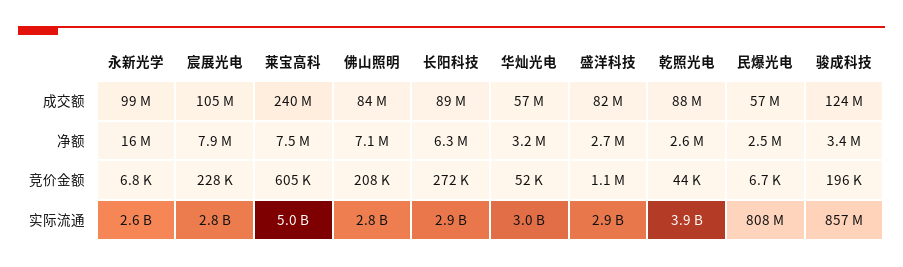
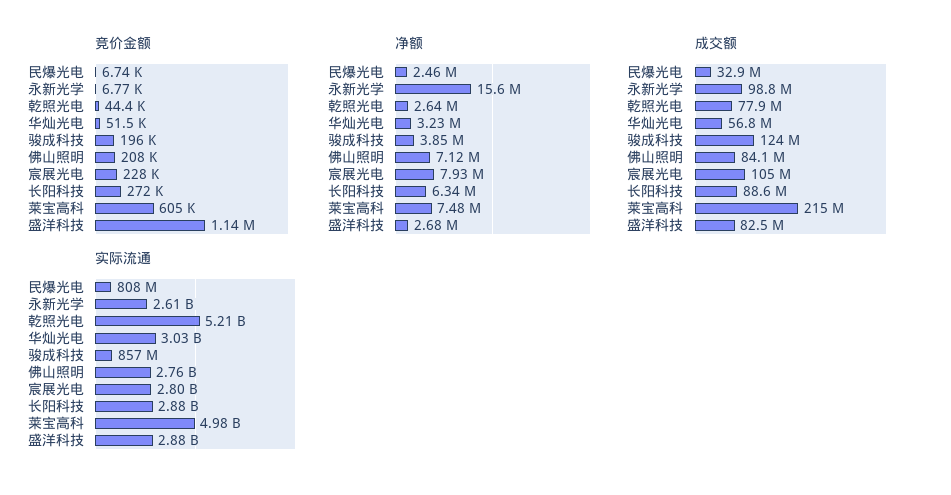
成交额, 莱宝高科: 240000000 -> 215000000
成交额, 乾照光电: 88000000 -> 77900000
成交额, 民爆光电: 57000000 -> 32900000
净额, 骏成科技: 3400000 -> 3850000
实际流通, 乾照光电: 3900000000 -> 5210000000

